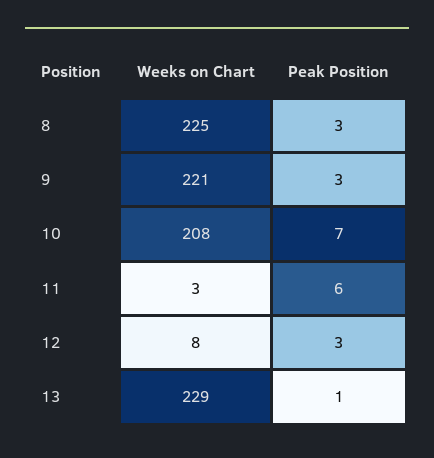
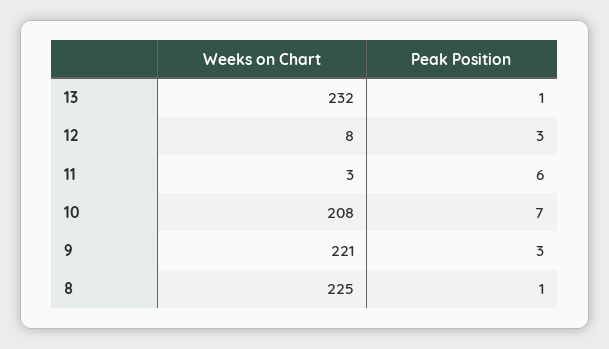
Peak Position, 8: 3 -> 1
Weeks on Chart, 13: 229 -> 232

